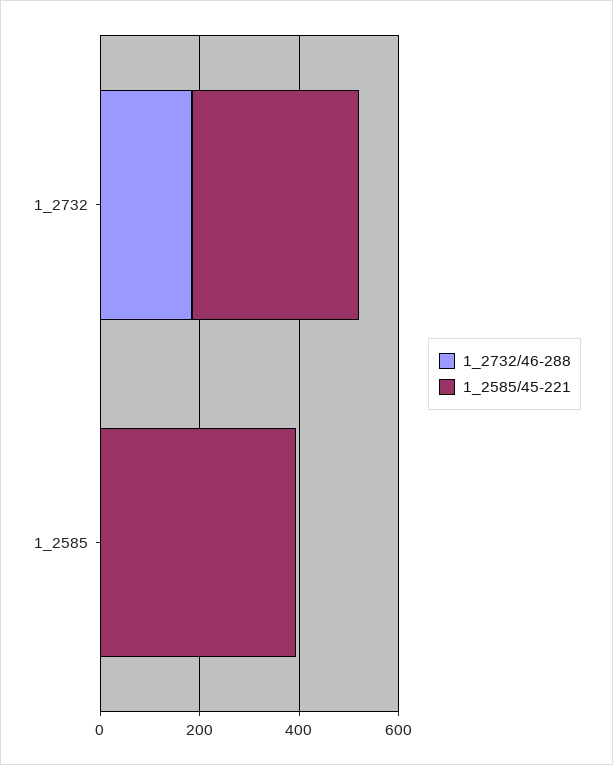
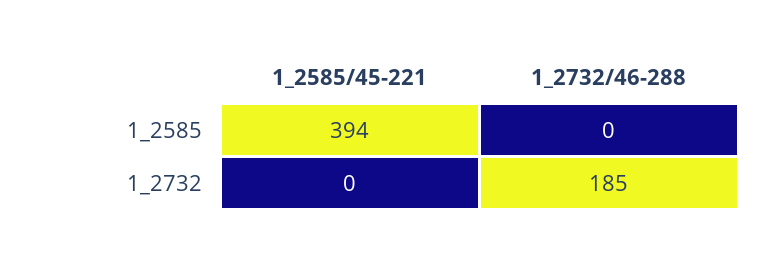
1_2585/45-221, 1_2732: 350 -> 0

